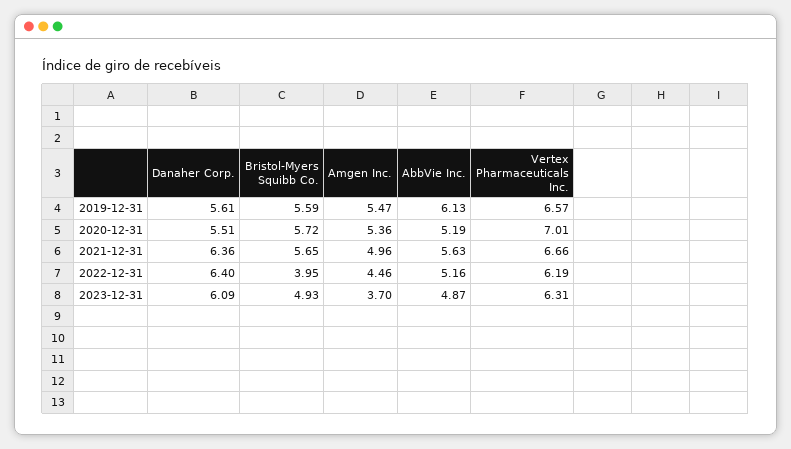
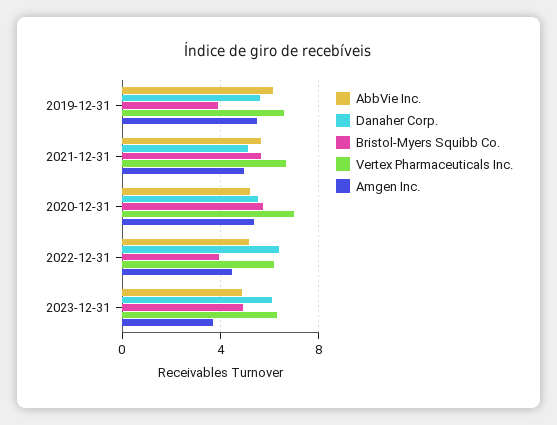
Bristol-Myers Squibb Co., 2019-12-31: 5.59 -> 4
Danaher Corp., 2021-12-31: 6.36 -> 5

